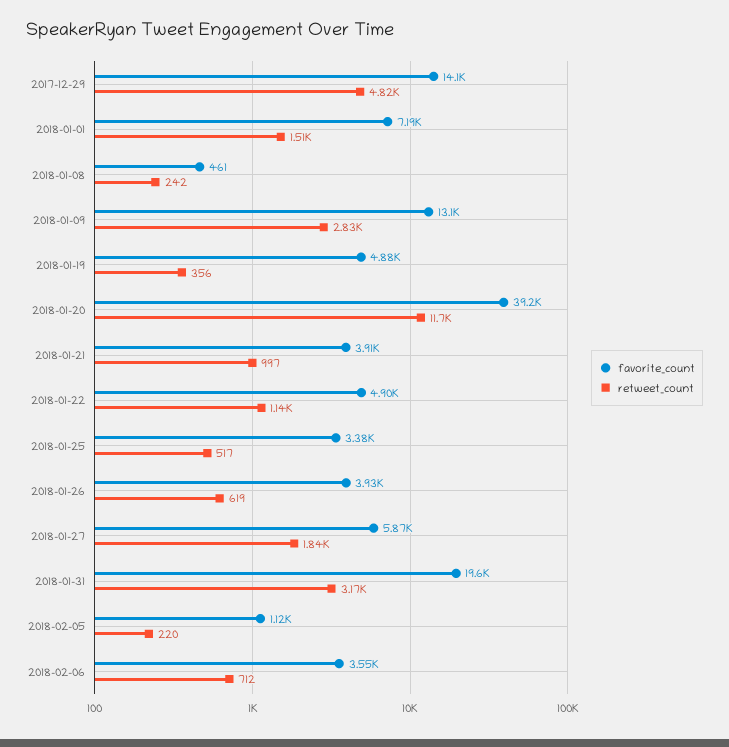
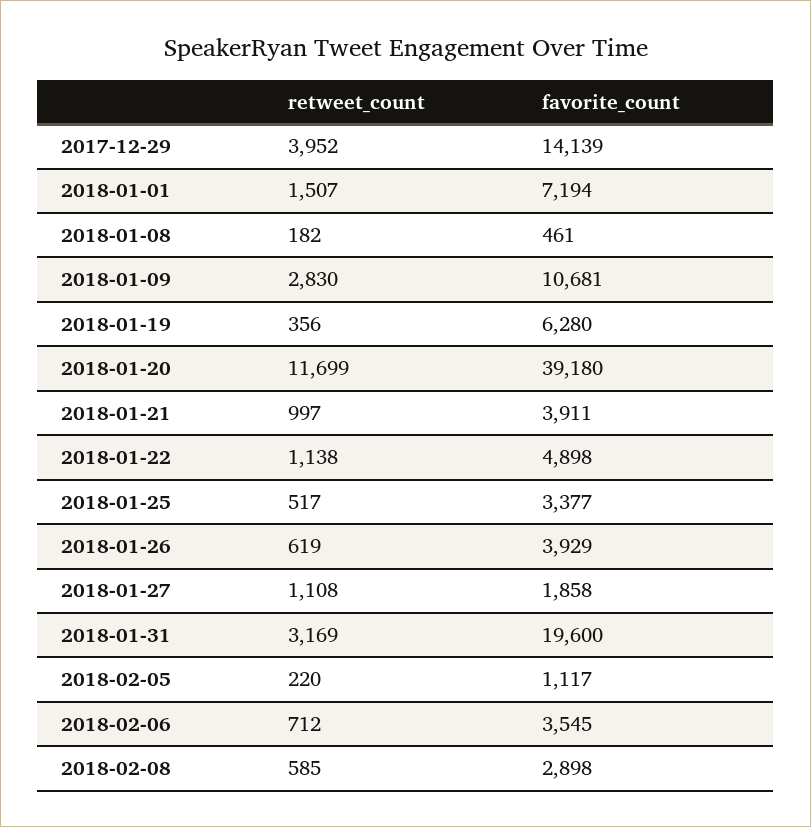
retweet_count, 2017-12-29: 4820 -> 3952
retweet_count, 2018-01-08: 242 -> 182
favorite_count, 2018-01-09: 13100 -> 10681
favorite_count, 2018-01-19: 4880 -> 6280
favorite_count, 2018-01-27: 5870 -> 1858
retweet_count, 2018-01-27: 1840 -> 1108
retweet_count, 2018-02-08: none -> 585
favorite_count, 2018-02-08: none -> 2898

